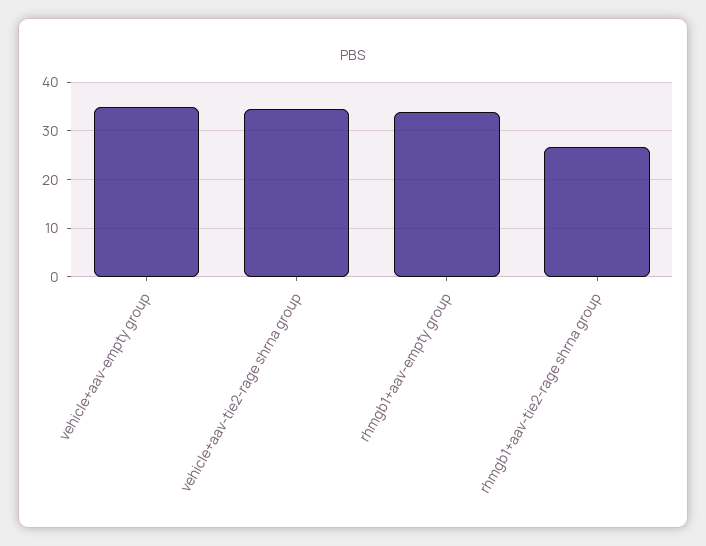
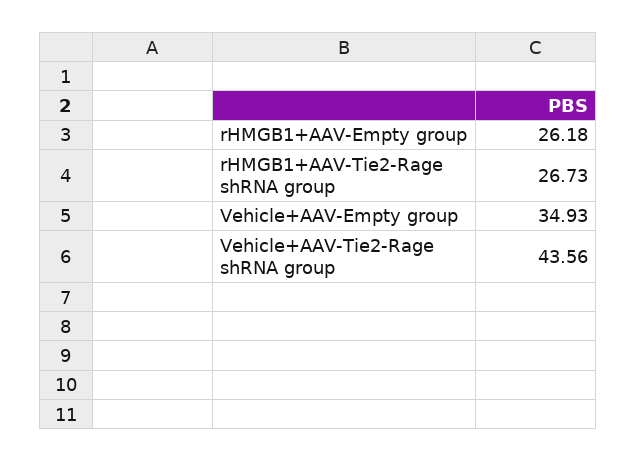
vehicle+aav-tie2-rage shrna group: 34 -> 43.56
rhmgb1+aav-empty group: 34 -> 26.18

